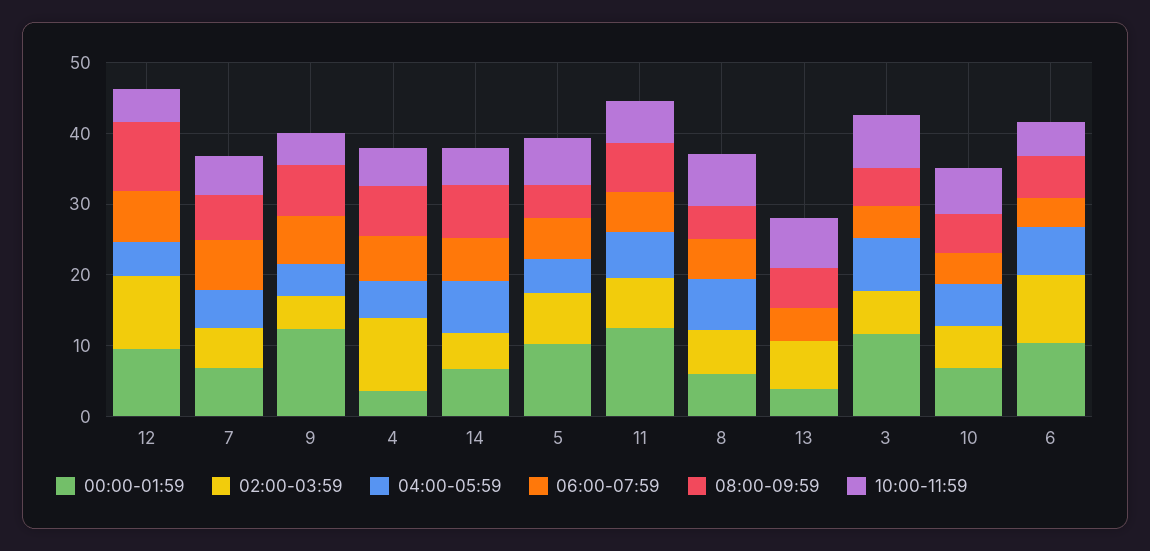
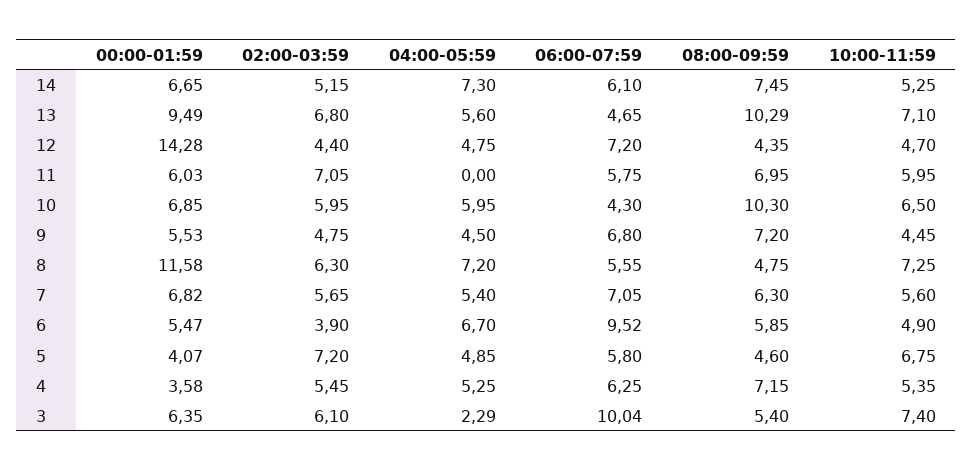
00:00-01:59, 12: 10 -> 14.28
02:00-03:59, 12: 10 -> 4.4
08:00-09:59, 12: 10 -> 4.35
00:00-01:59, 9: 12 -> 5.53
02:00-03:59, 4: 10 -> 5.45
00:00-01:59, 5: 10 -> 4.07
00:00-01:59, 11: 12 -> 6.03
04:00-05:59, 11: 6 -> 0
00:00-01:59, 8: 6 -> 11.58
00:00-01:59, 13: 4 -> 9.49
04:00-05:59, 13: 0 -> 5.6
08:00-09:59, 13: 6 -> 10.29
00:00-01:59, 3: 12 -> 6.35
04:00-05:59, 3: 8 -> 2.29
06:00-07:59, 3: 4 -> 10.04
08:00-09:59, 10: 6 -> 10.3
00:00-01:59, 6: 10 -> 5.47
02:00-03:59, 6: 10 -> 3.9
06:00-07:59, 6: 4 -> 9.52

